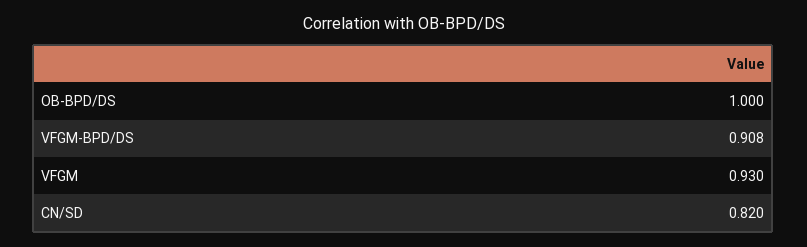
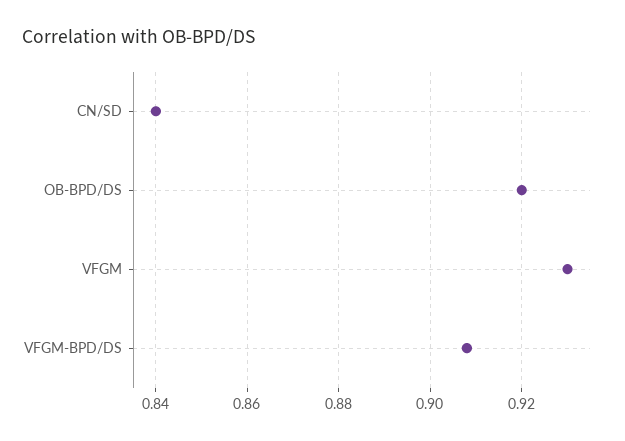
OB-BPD/DS: 1 -> 0.92
CN/SD: 0.82 -> 0.84

